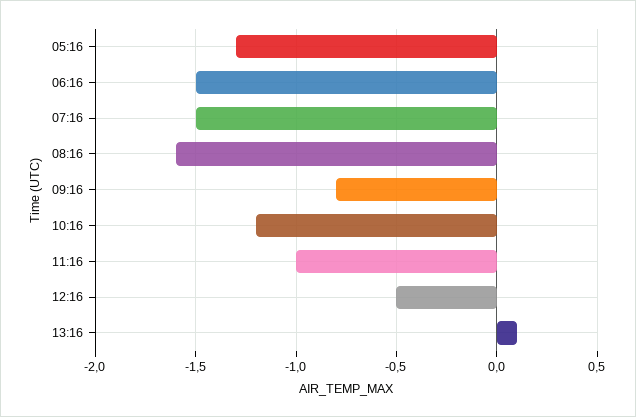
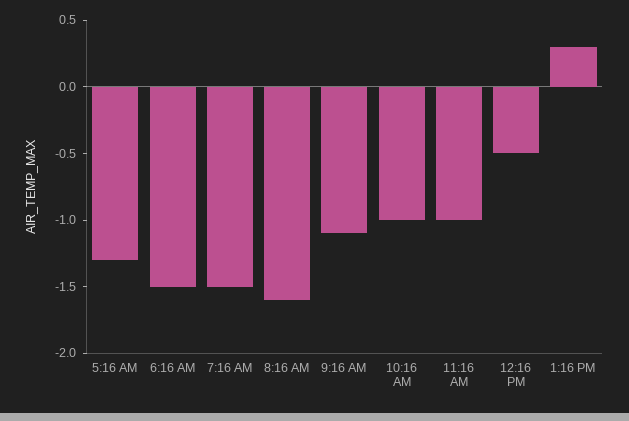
09:16: -0.8 -> -1.1
10:16: -1.2 -> -1
13:16: 0.1 -> 0.3

